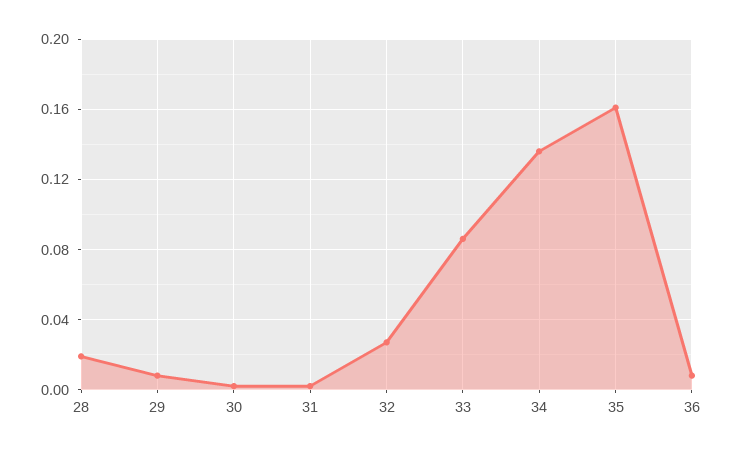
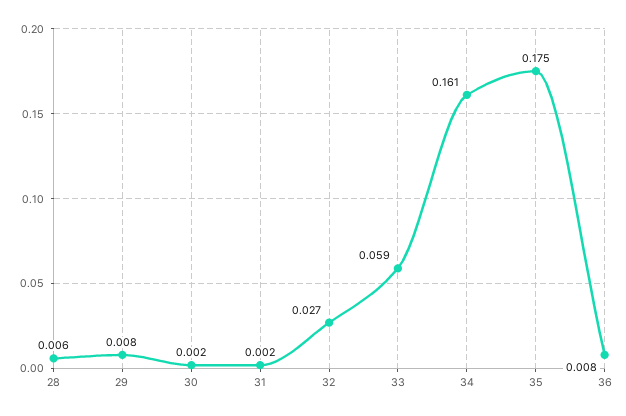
28: 0.02 -> 0.006
33: 0.085 -> 0.059
34: 0.135 -> 0.161
35: 0.16 -> 0.175

